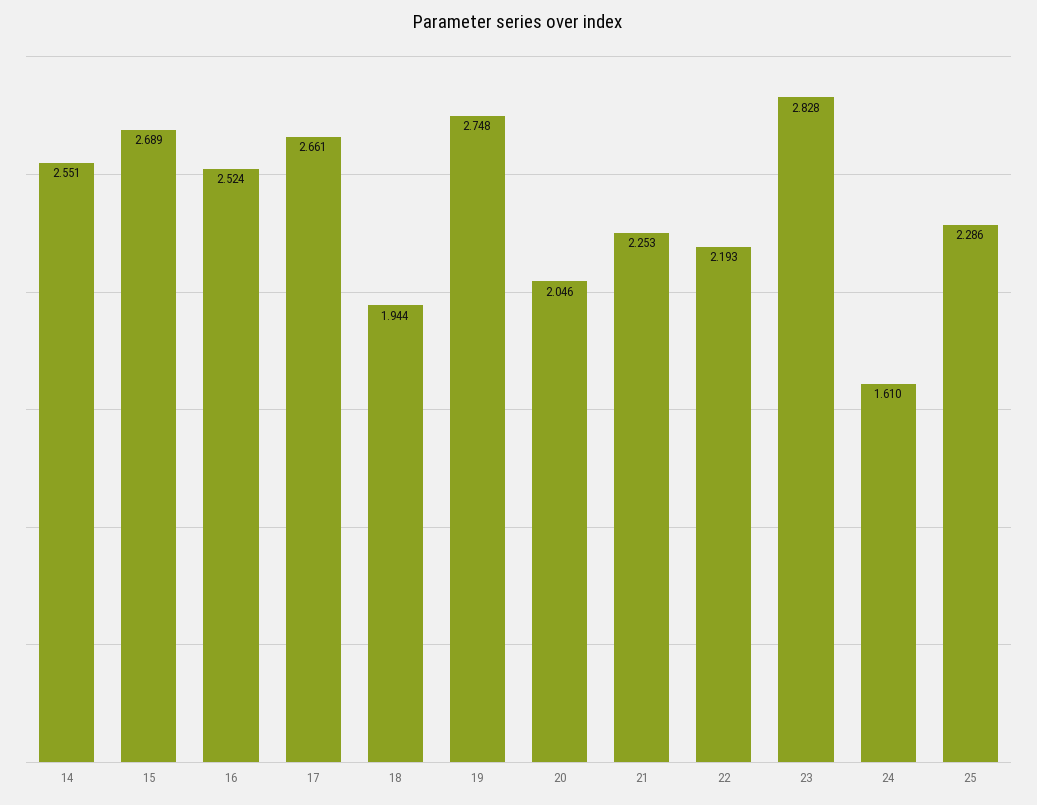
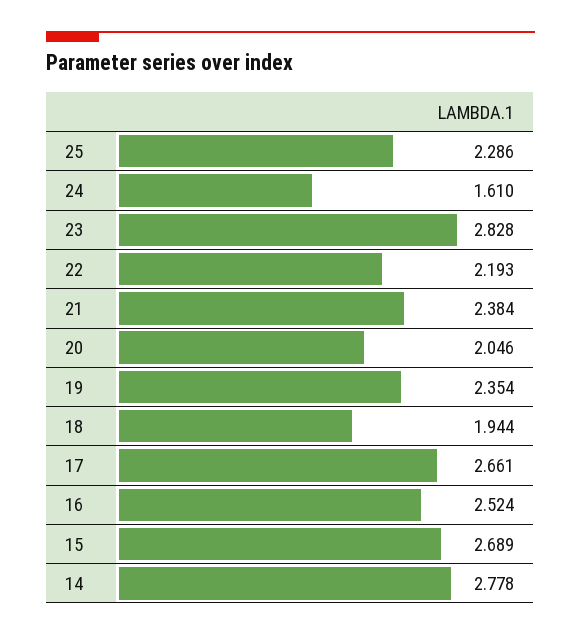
14: 2.551 -> 2.778
19: 2.748 -> 2.354
21: 2.253 -> 2.384

